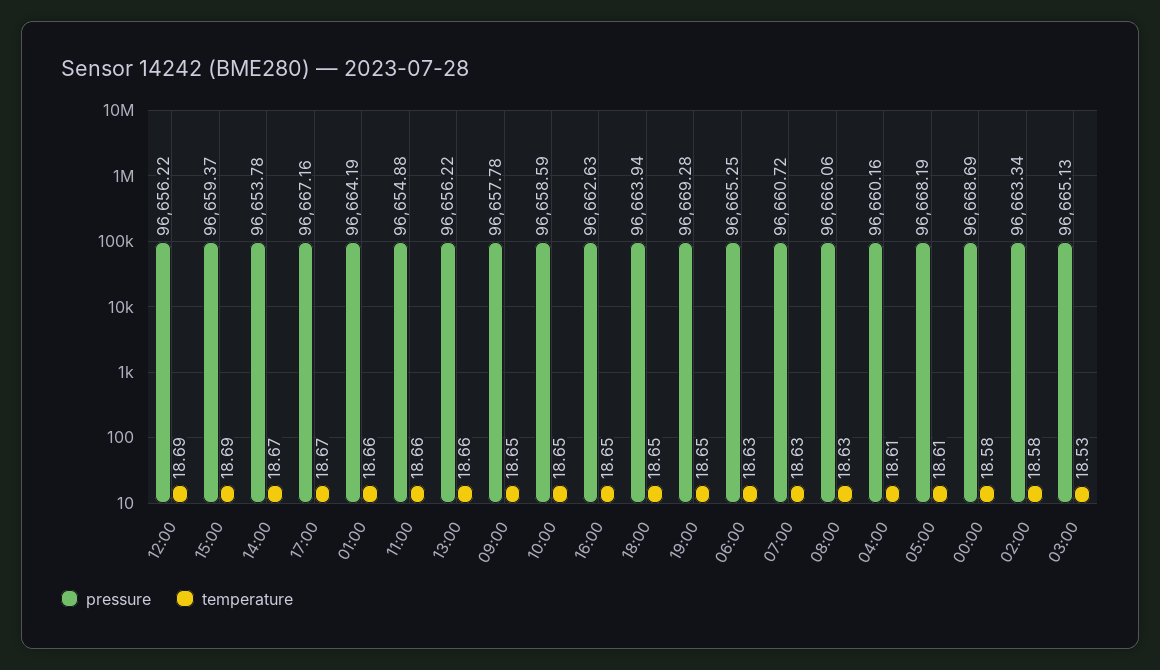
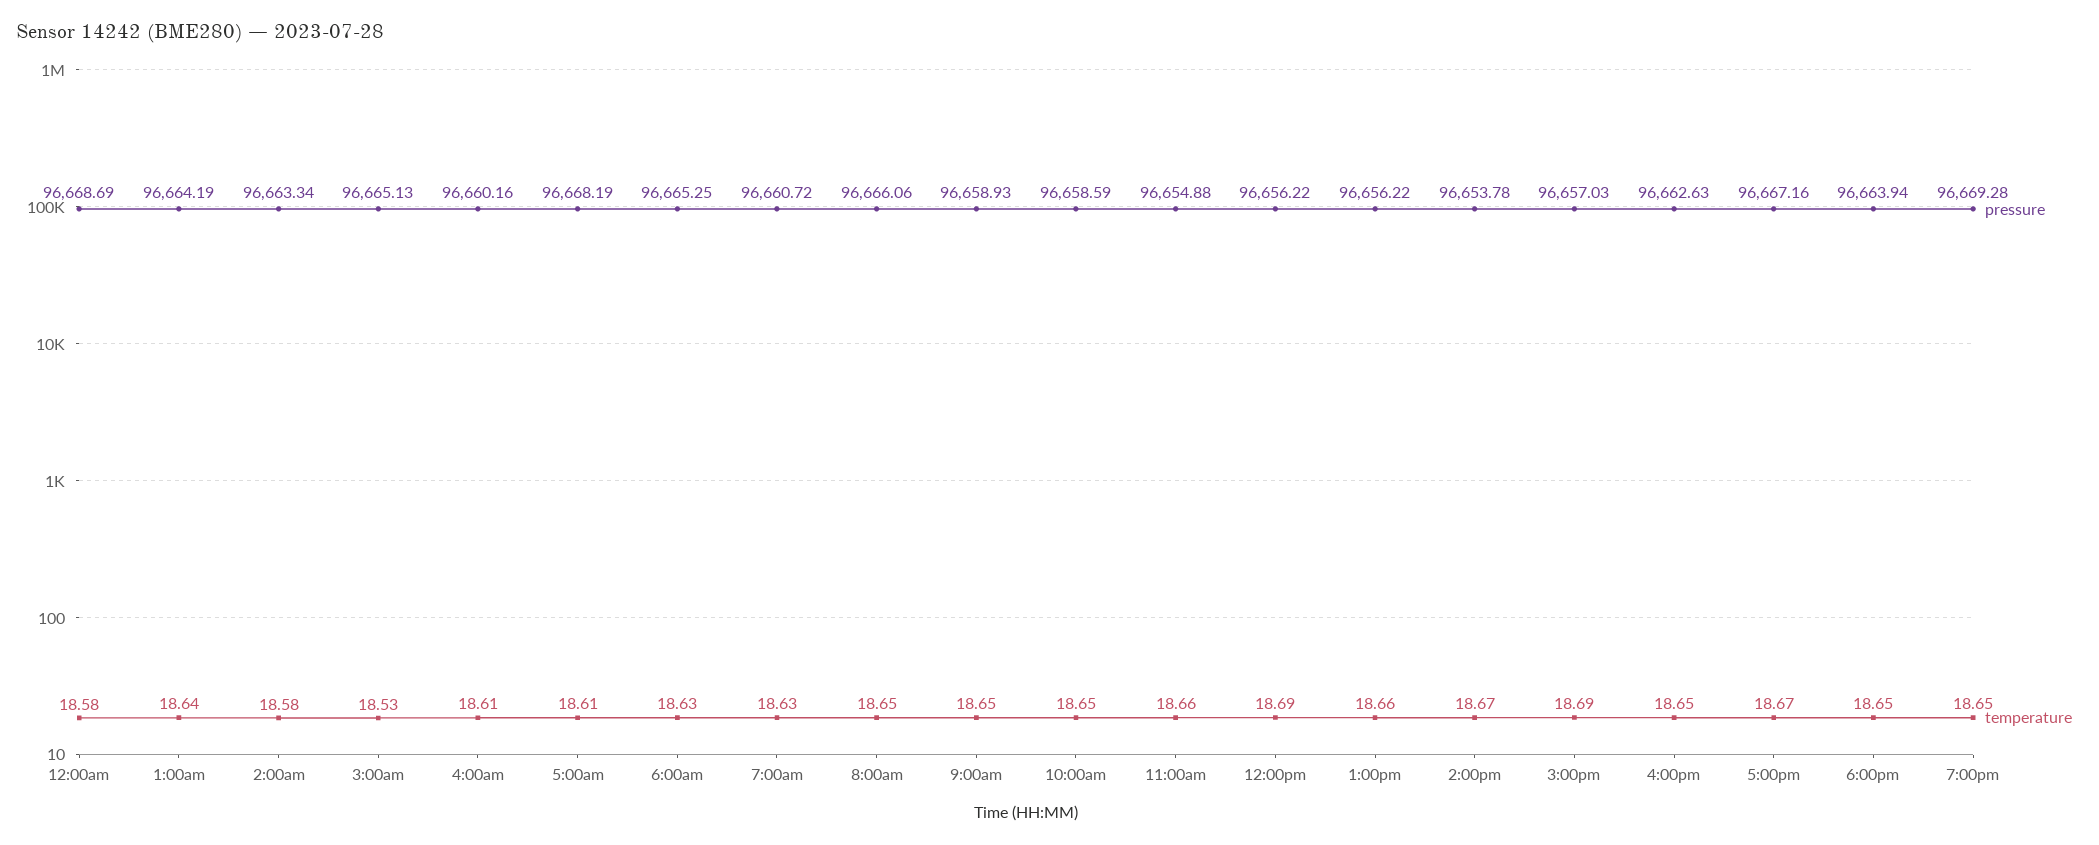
pressure, 15:00: 96659.37 -> 96657.03
temperature, 01:00: 18.66 -> 18.64
pressure, 09:00: 96657.78 -> 96658.93
temperature, 08:00: 18.63 -> 18.65

